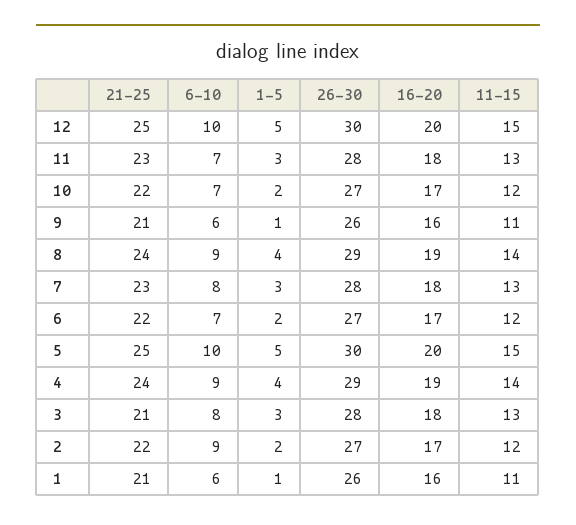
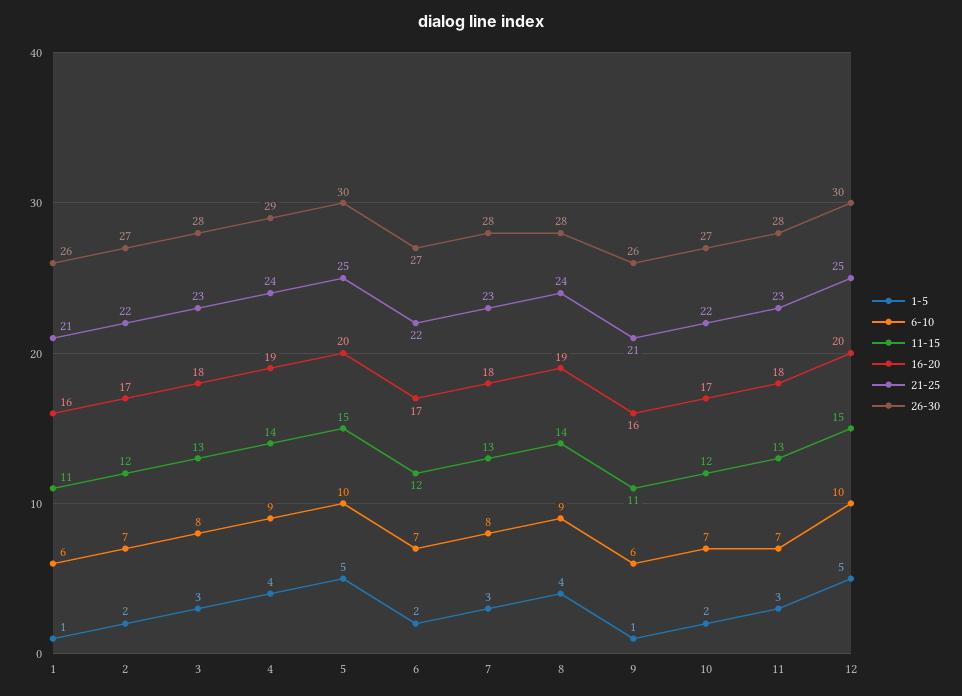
26-30, 8: 29 -> 28
21-25, 3: 21 -> 23
6-10, 2: 9 -> 7

